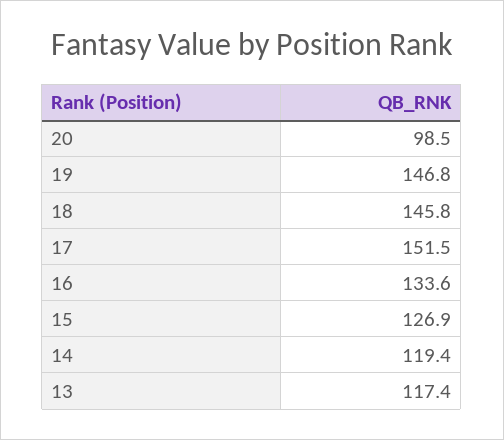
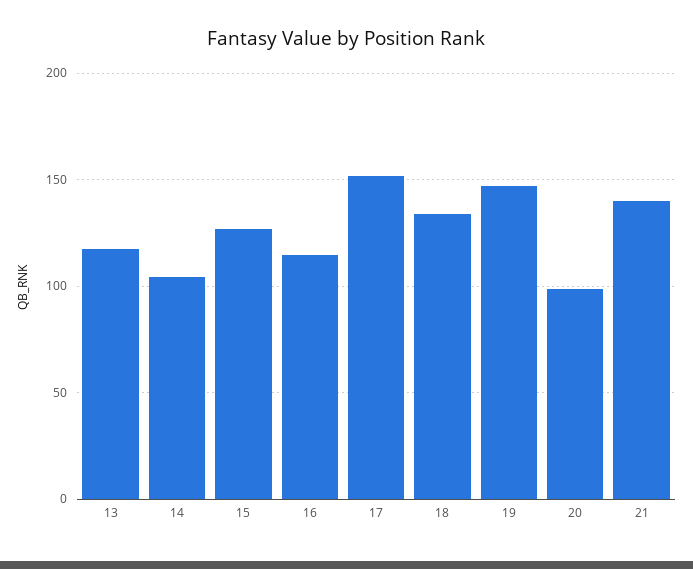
18: 145.8 -> 135
16: 133.6 -> 115
14: 119.4 -> 105
21: none -> 140

